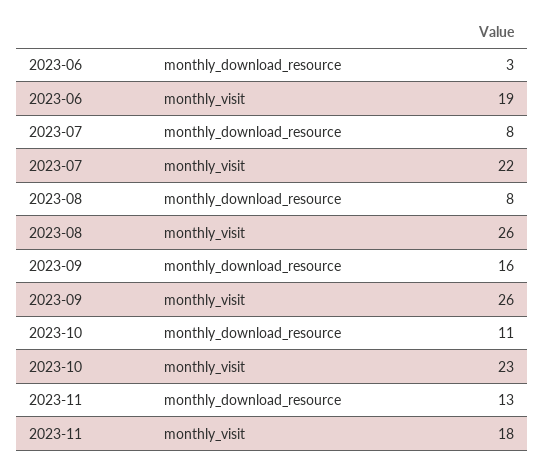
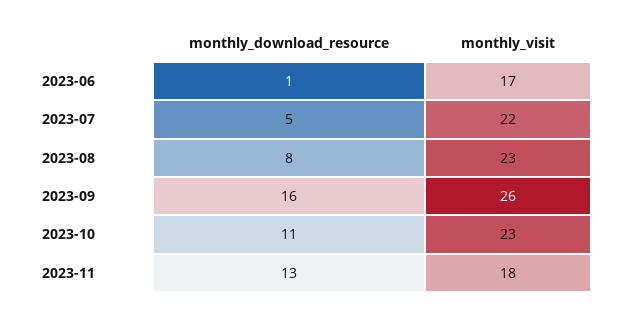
2023-06, monthly_download_resource: 3 -> 1
2023-06, monthly_visit: 19 -> 17
2023-07, monthly_download_resource: 8 -> 5
2023-08, monthly_visit: 26 -> 23

